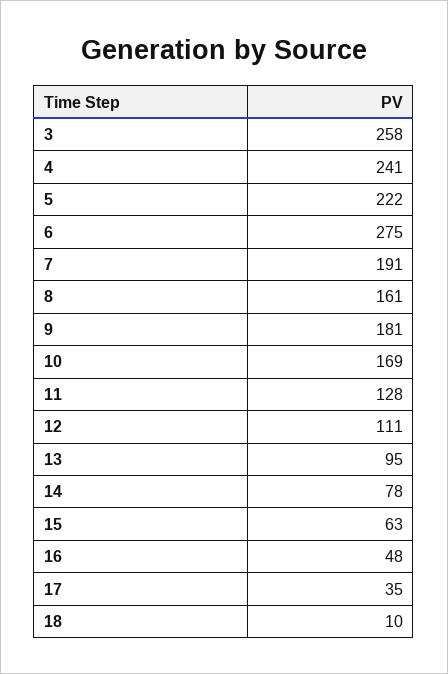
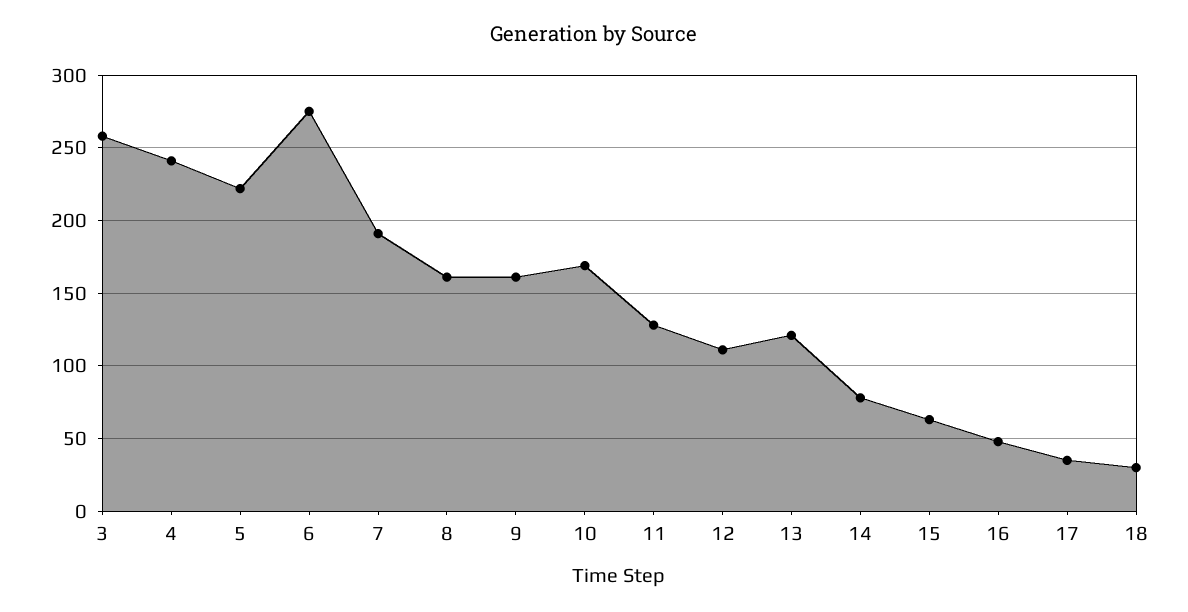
9: 181 -> 160
13: 95 -> 120
18: 10 -> 30

